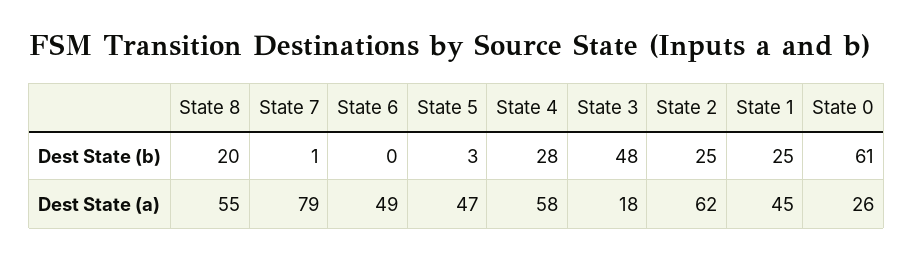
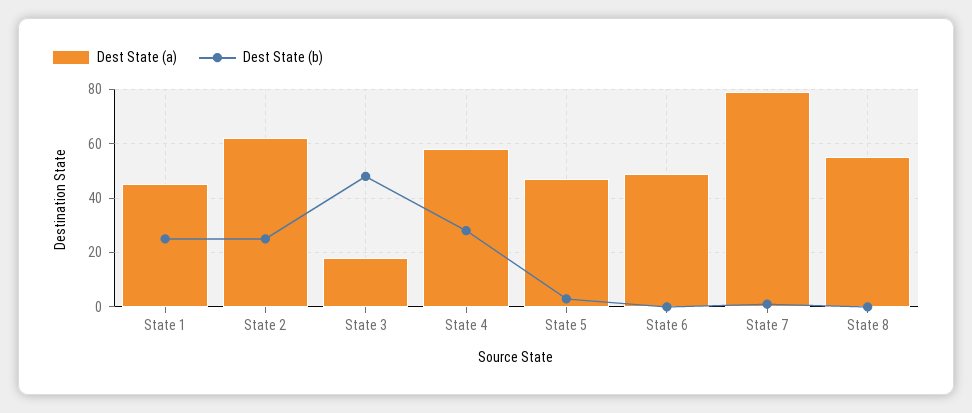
Dest State (b), State 8: 20 -> 0
Dest State (b), State 0: 61 -> none
Dest State (a), State 0: 26 -> none

